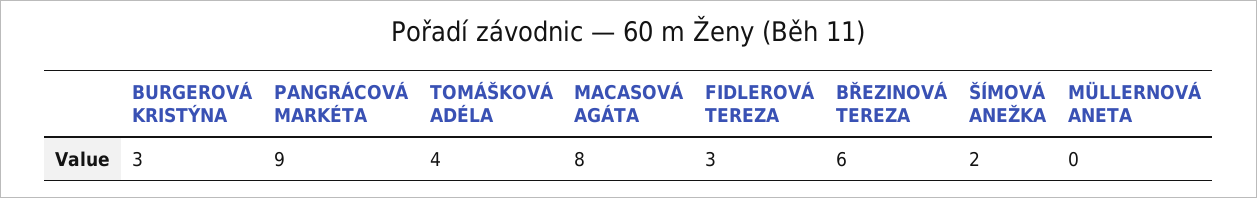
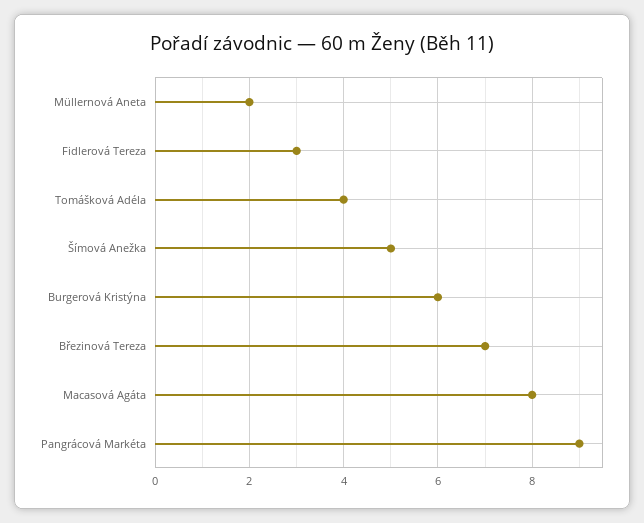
BURGEROVÁ KRISTÝNA: 3 -> 6
BŘEZINOVÁ TEREZA: 6 -> 7
ŠÍMOVÁ ANEŽKA: 2 -> 5
MÜLLERNOVÁ ANETA: 0 -> 2

